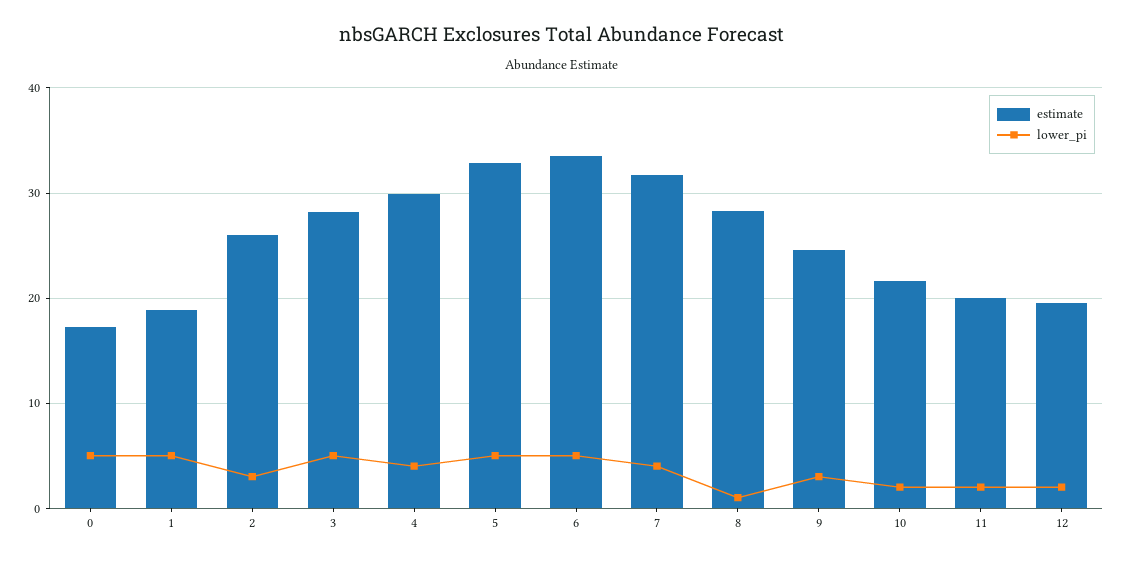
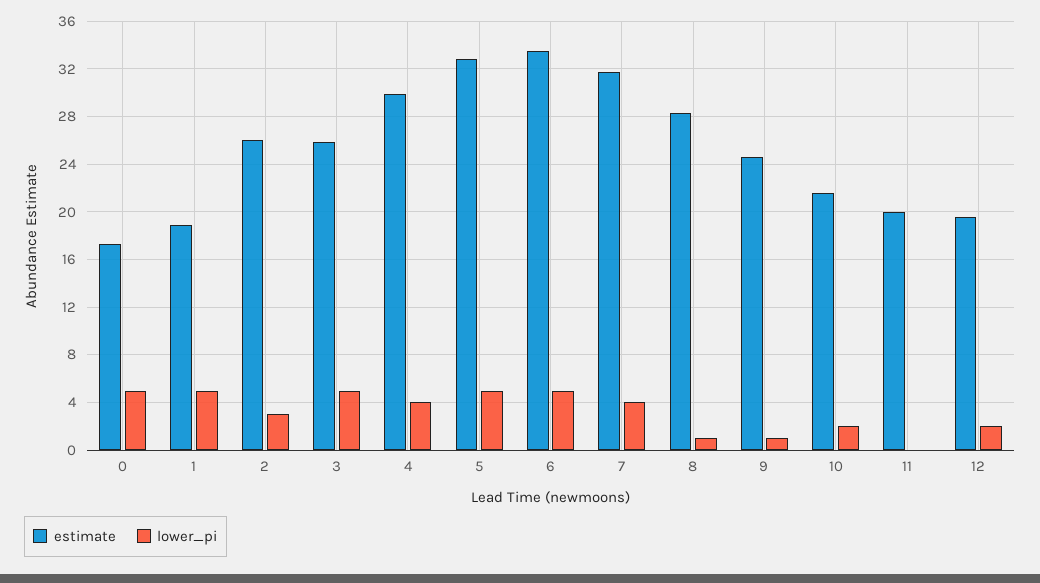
estimate, 3: 28 -> 26
lower_pi, 9: 3 -> 1
lower_pi, 11: 2 -> 0

